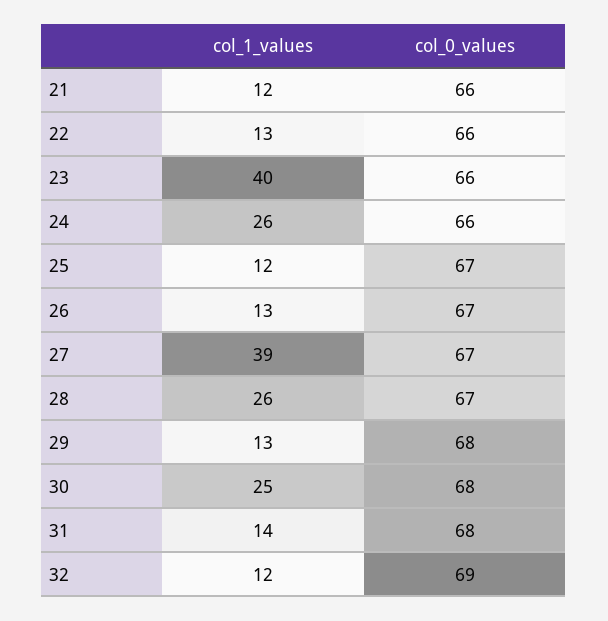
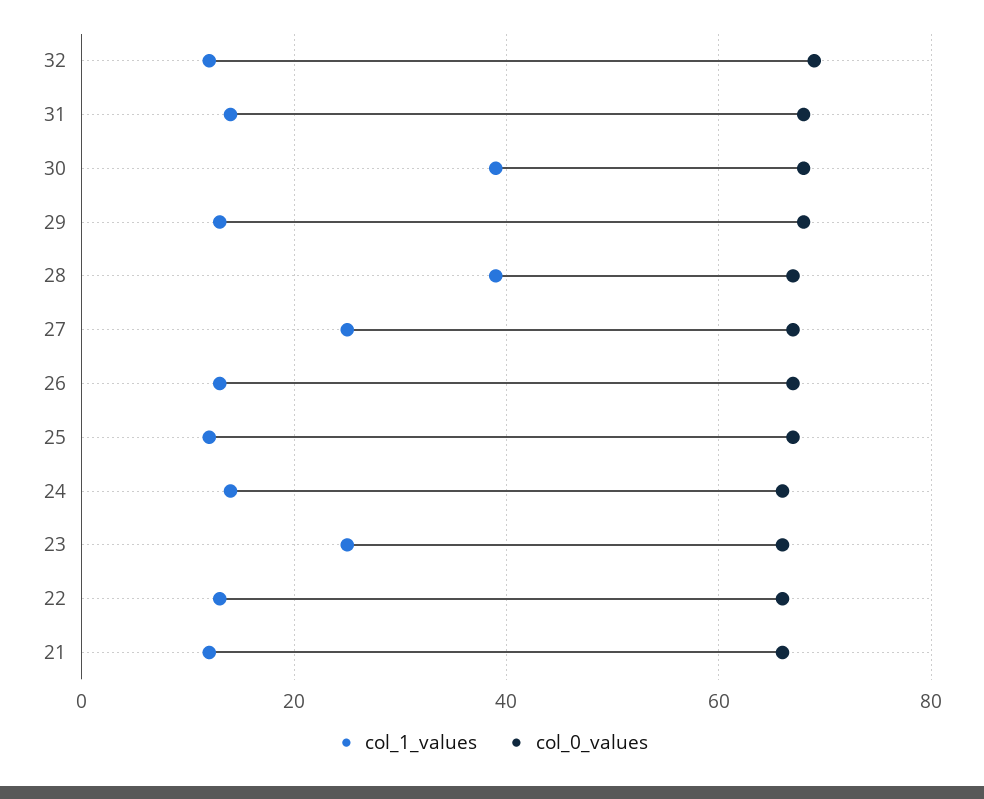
col_1_values, 23: 40 -> 25
col_1_values, 24: 26 -> 15
col_1_values, 27: 39 -> 25
col_1_values, 28: 26 -> 40
col_1_values, 30: 25 -> 40

